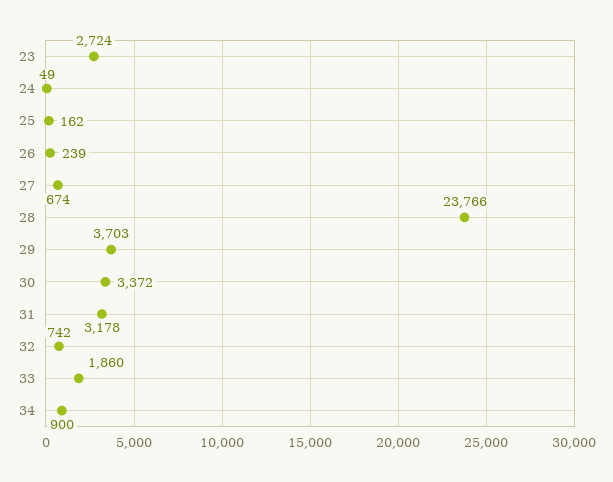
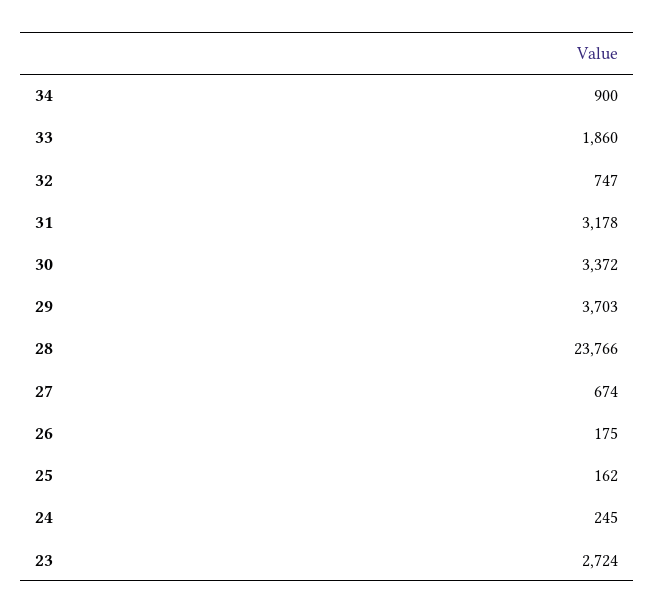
24: 49 -> 245
26: 239 -> 175
32: 742 -> 747

